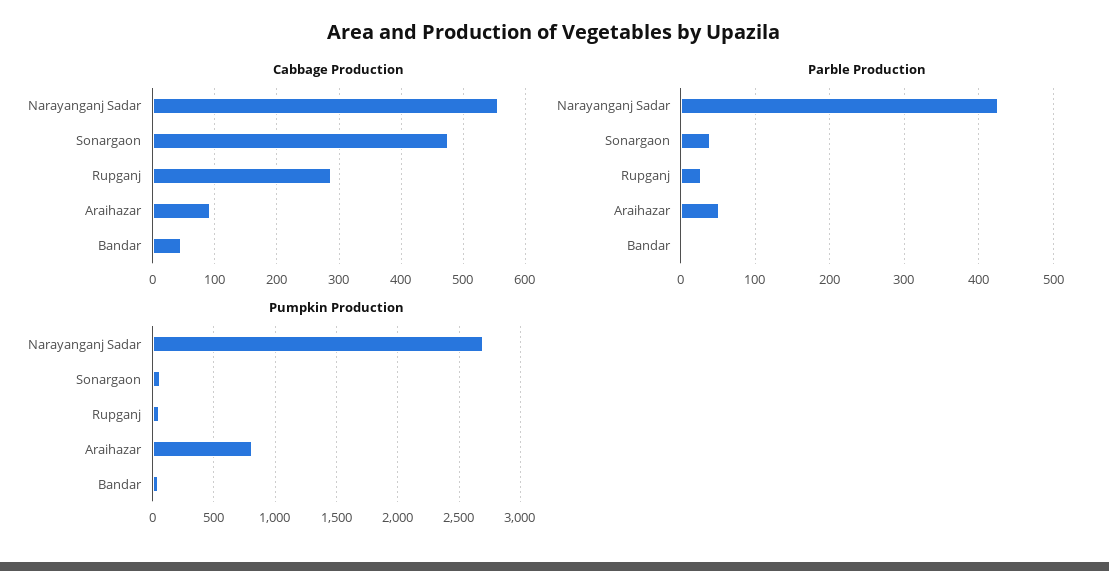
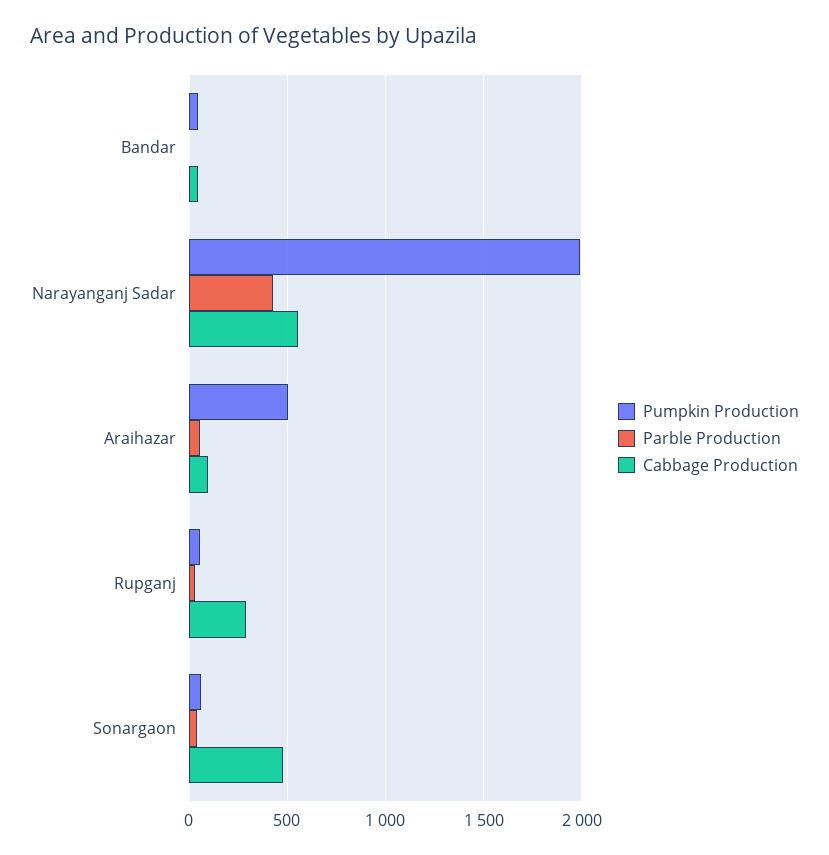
Pumpkin Production, Narayanganj Sadar: 2700 -> 2000
Pumpkin Production, Araihazar: 800 -> 500

